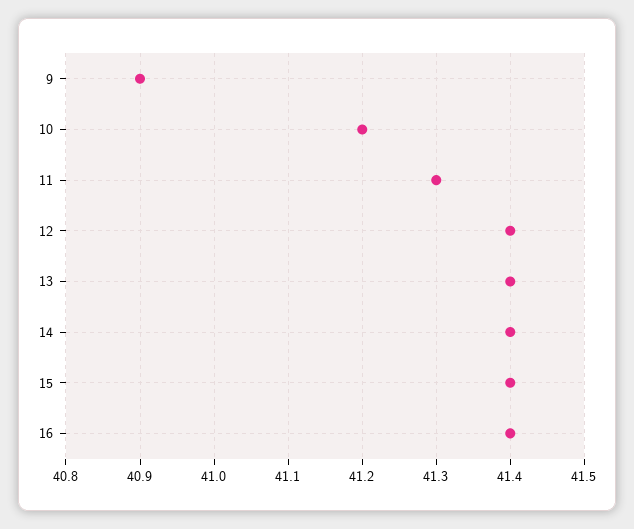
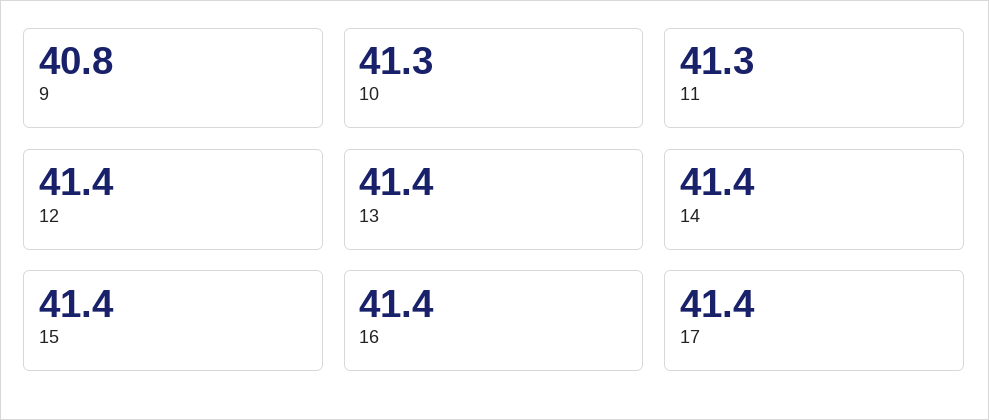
9: 40.9 -> 40.8
10: 41.2 -> 41.3
17: none -> 41.4

